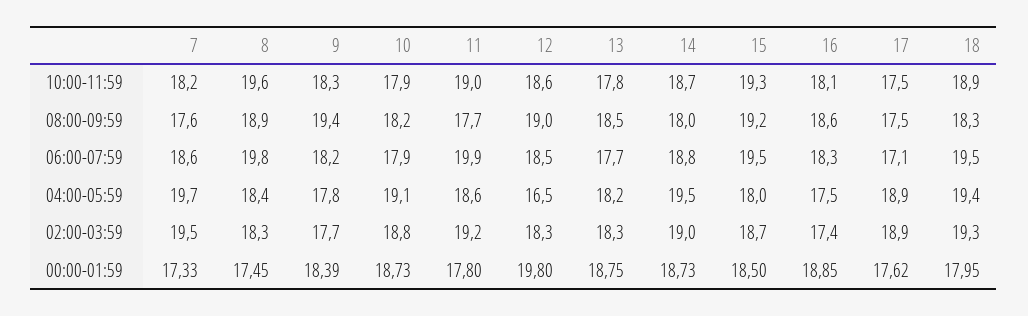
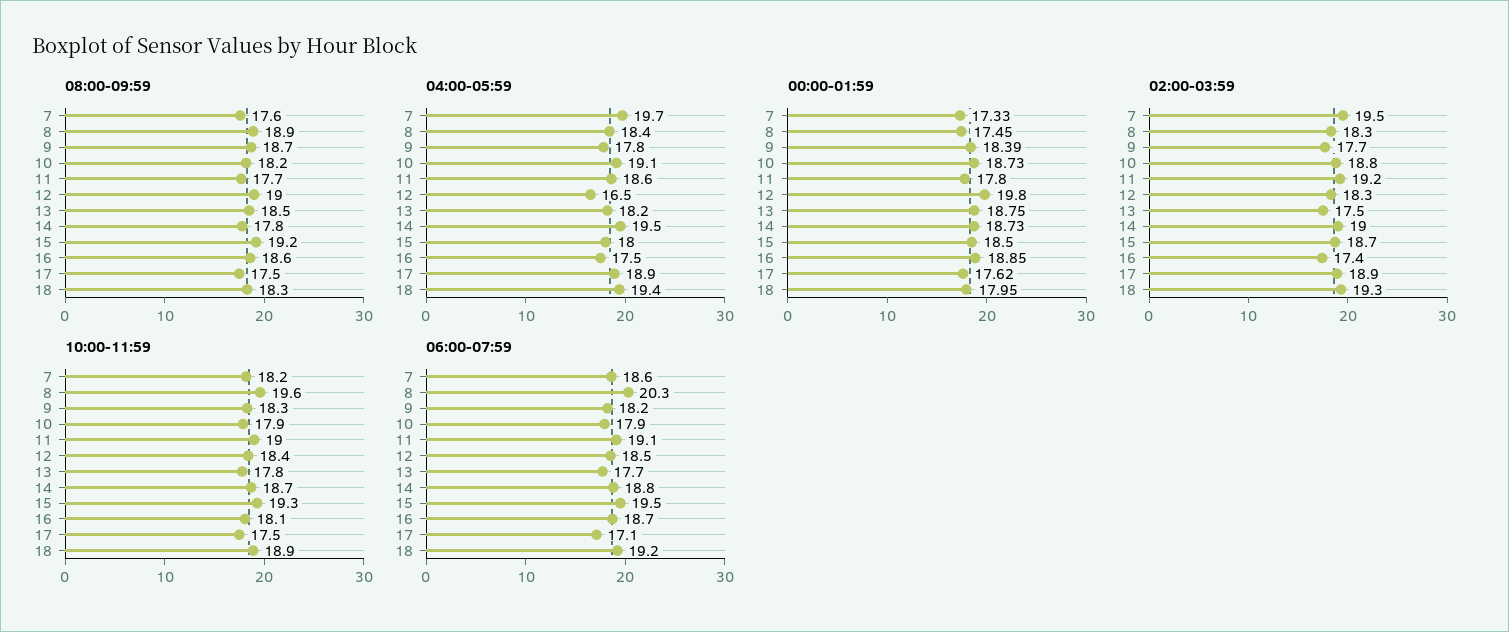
10:00-11:59, 12: 18.6 -> 18.4
08:00-09:59, 9: 19.4 -> 18.7
08:00-09:59, 14: 18 -> 17.8
06:00-07:59, 8: 19.8 -> 20.3
06:00-07:59, 11: 19.9 -> 19.1
06:00-07:59, 16: 18.3 -> 18.7
06:00-07:59, 18: 19.5 -> 19.2
02:00-03:59, 13: 18.3 -> 17.5

